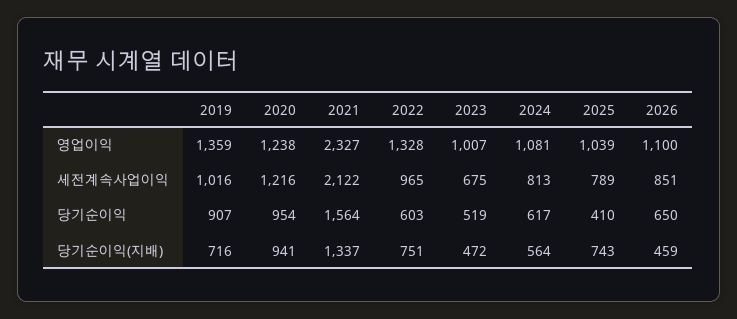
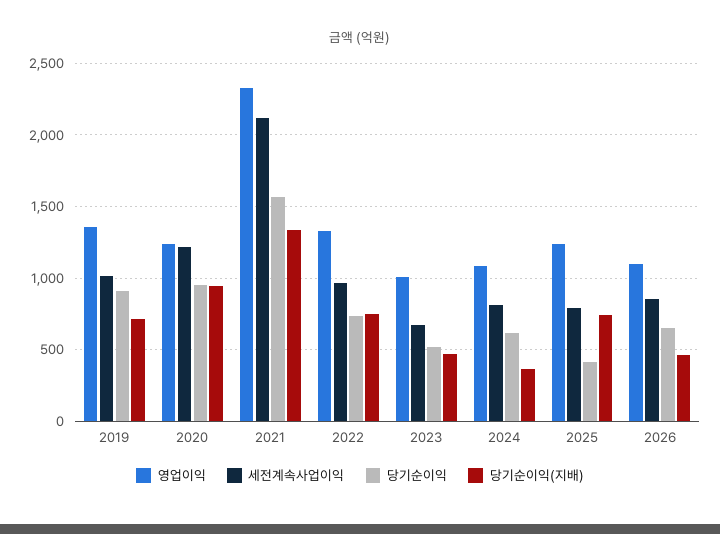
영업이익, 2025: 1039 -> 1250
당기순이익, 2022: 603 -> 750
당기순이익(지배), 2024: 564 -> 350

